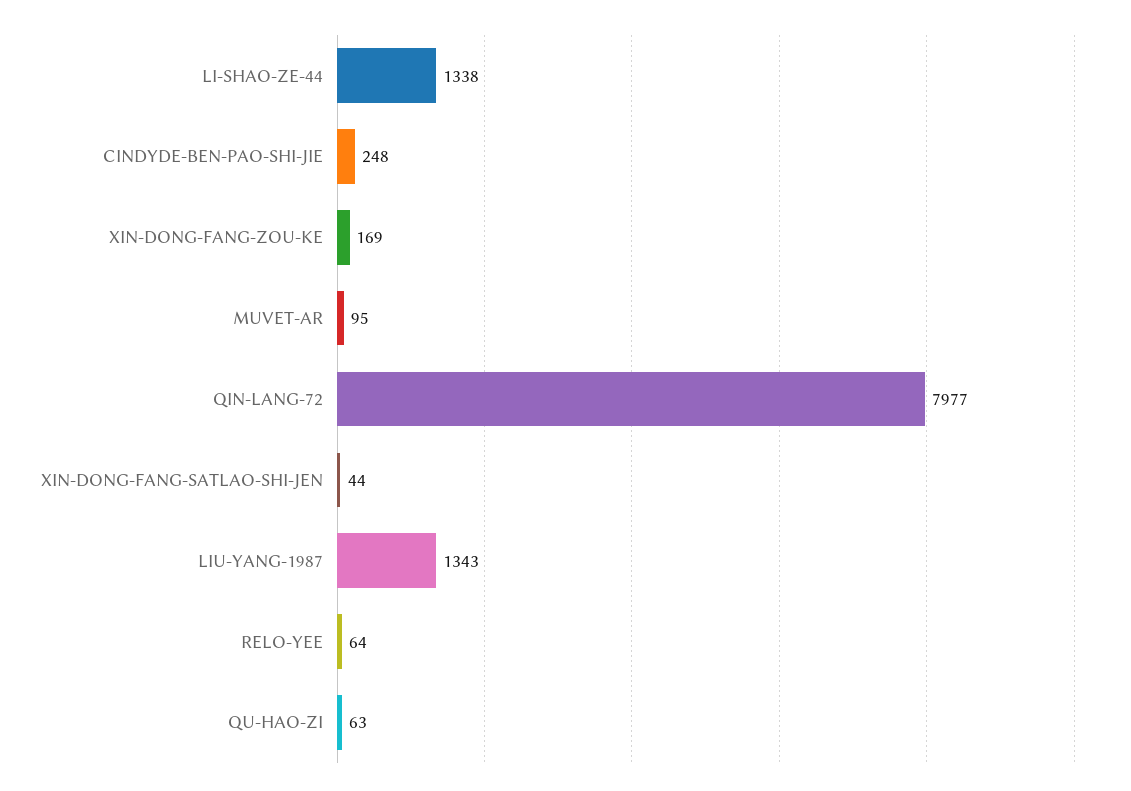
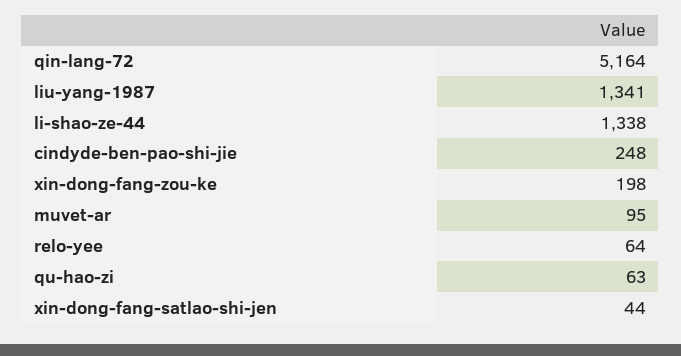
XIN-DONG-FANG-ZOU-KE: 169 -> 198
QIN-LANG-72: 7977 -> 5164
LIU-YANG-1987: 1343 -> 1341

